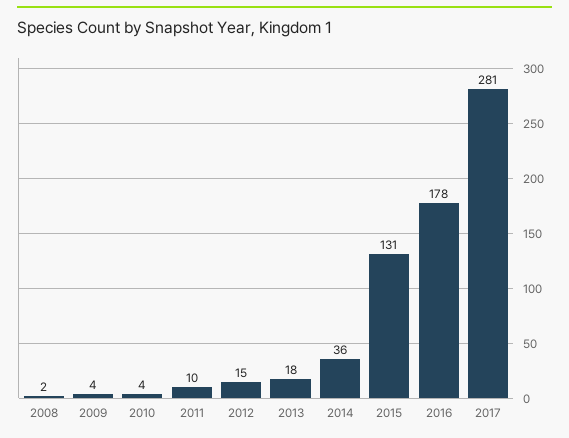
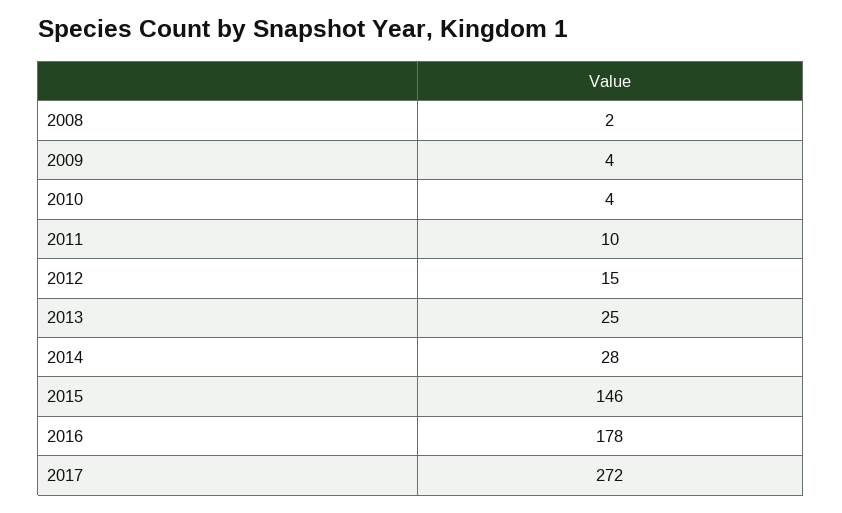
2013: 18 -> 25
2014: 36 -> 28
2015: 131 -> 146
2017: 281 -> 272

